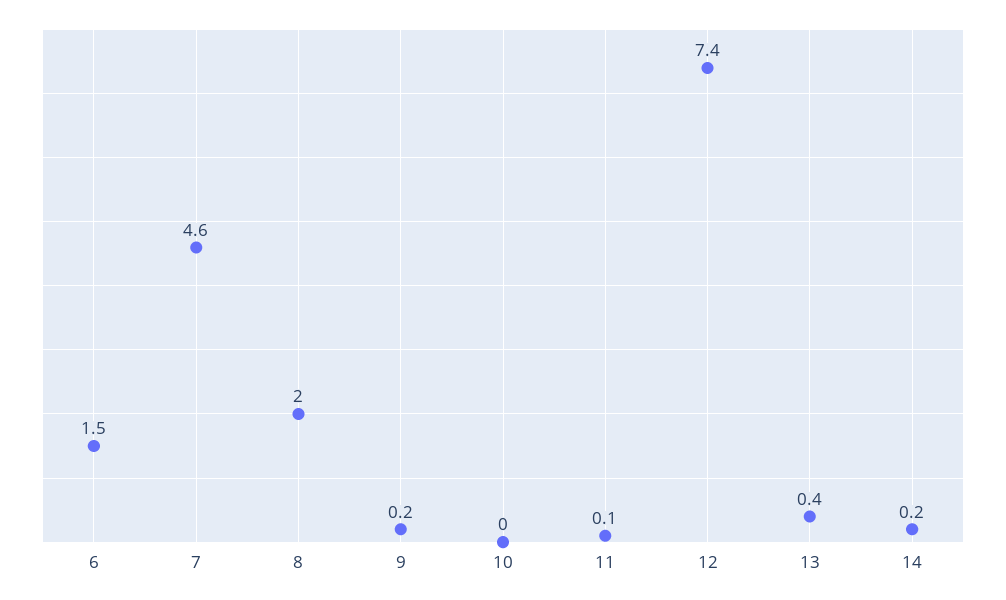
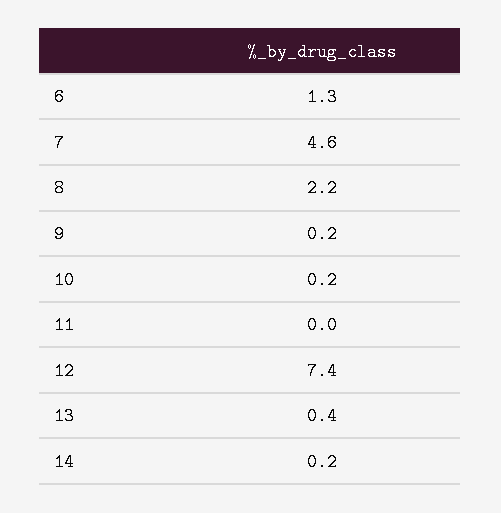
6: 1.5 -> 1.3
8: 2 -> 2.2
10: 0 -> 0.2
11: 0.1 -> 0

